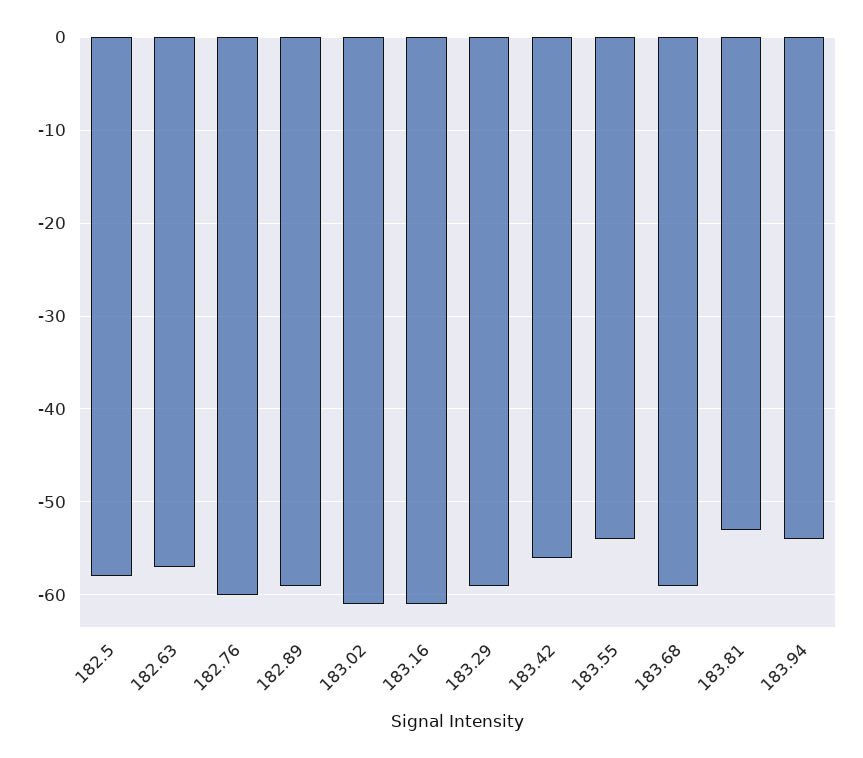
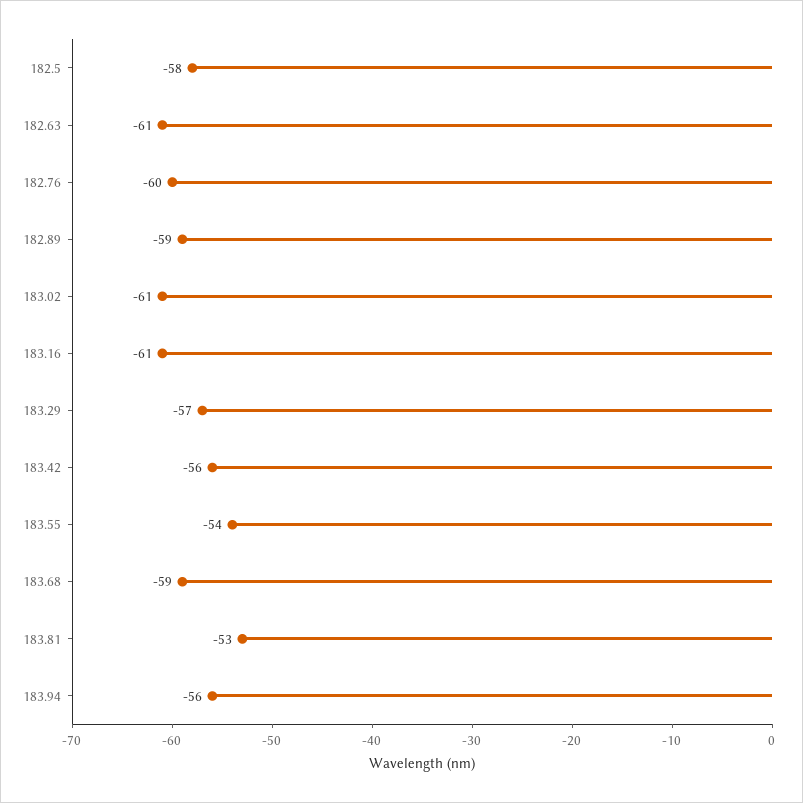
182.63: -57 -> -61
183.29: -59 -> -57
183.94: -54 -> -56

